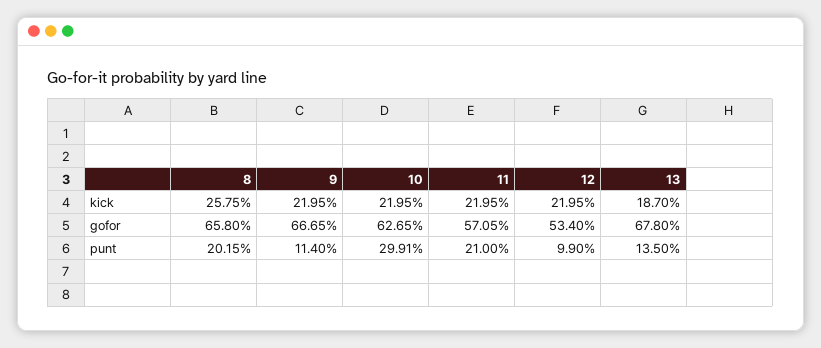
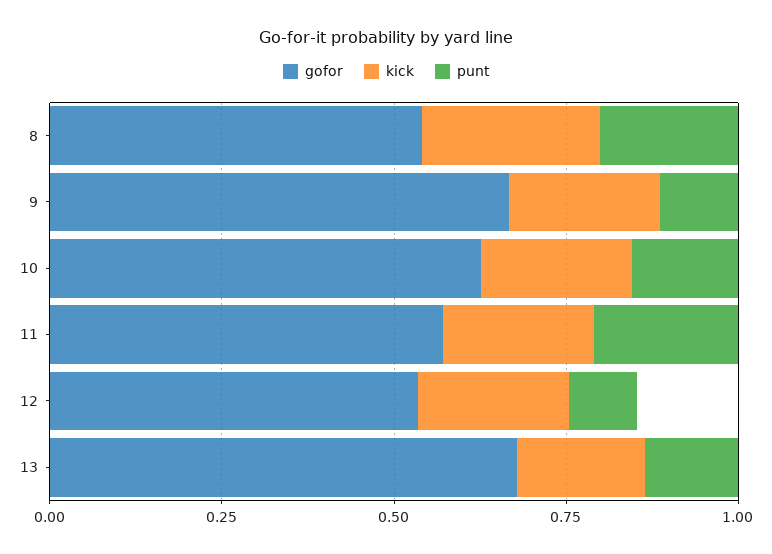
gofor, 8: 0.658 -> 0.55
punt, 10: 0.2991 -> 0.15

